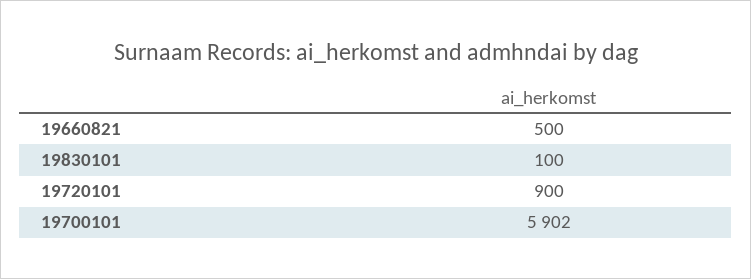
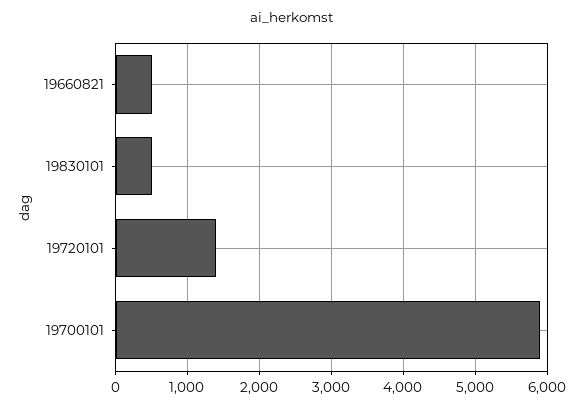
19830101: 100 -> 500
19720101: 900 -> 1400

